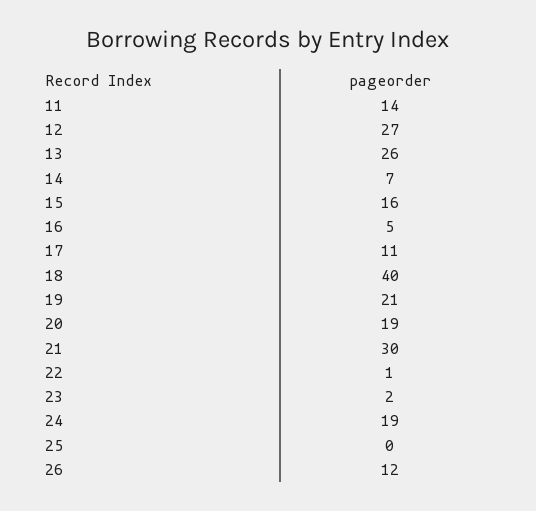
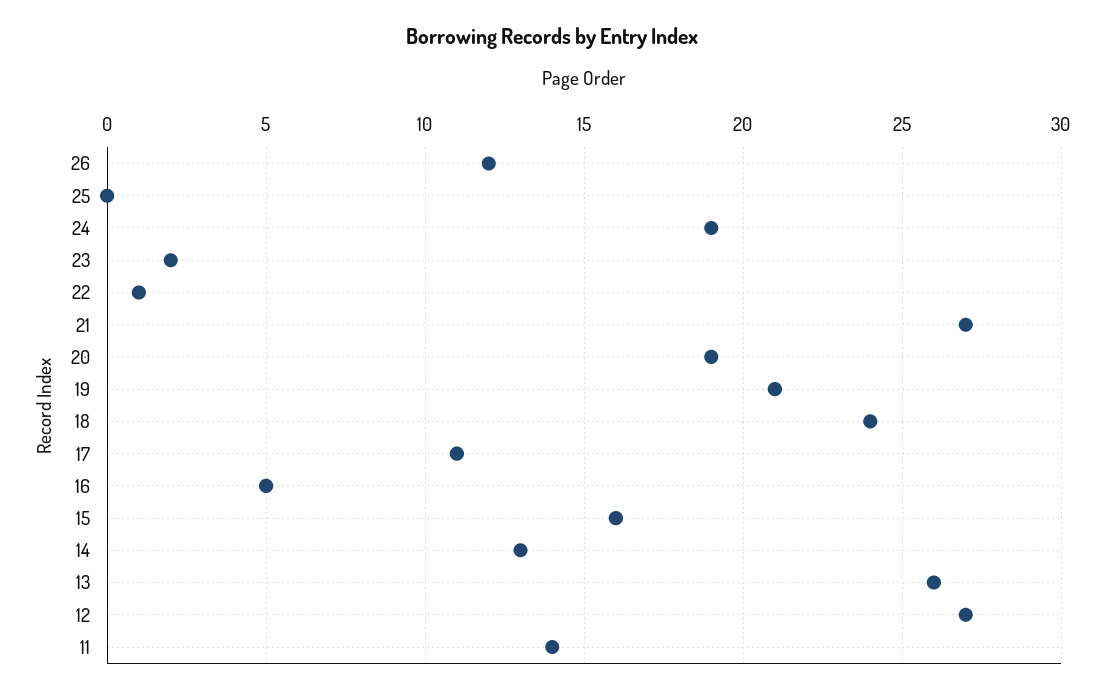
14: 7 -> 13
18: 40 -> 24
21: 30 -> 27

